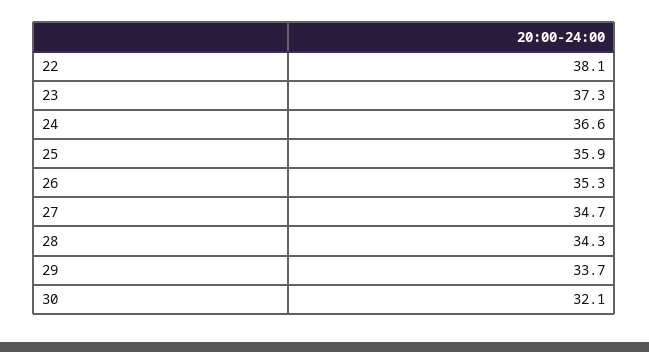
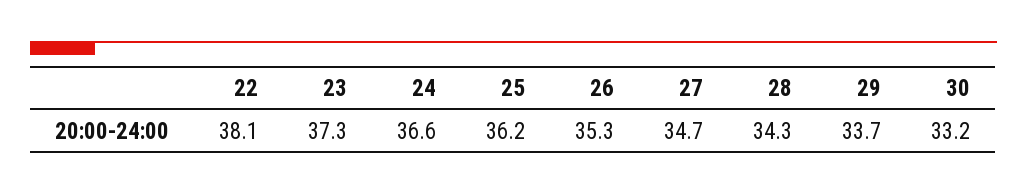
25: 35.9 -> 36.2
30: 32.1 -> 33.2

